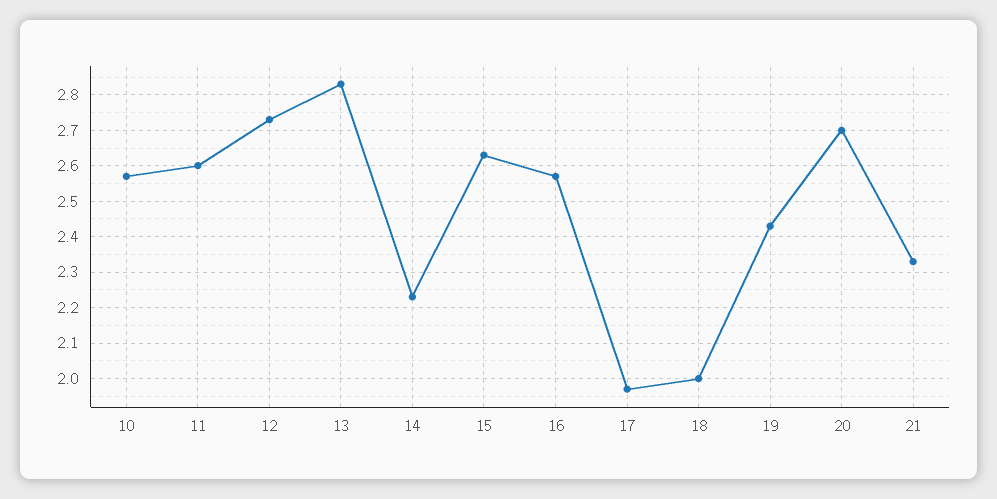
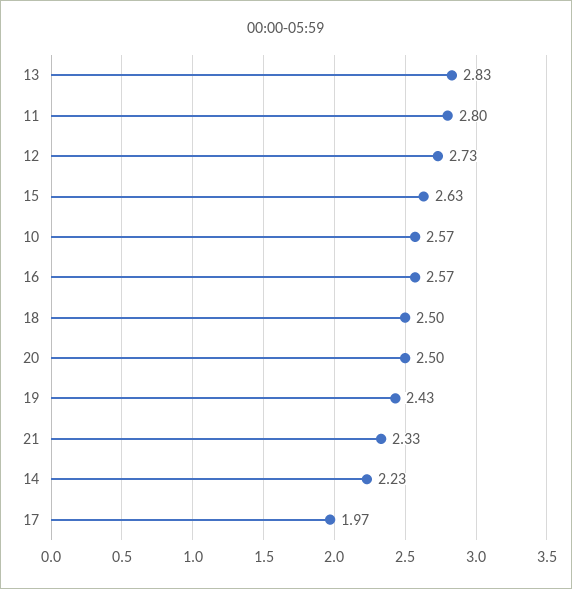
11: 2.6 -> 2.8
18: 2 -> 2.5
20: 2.7 -> 2.5

